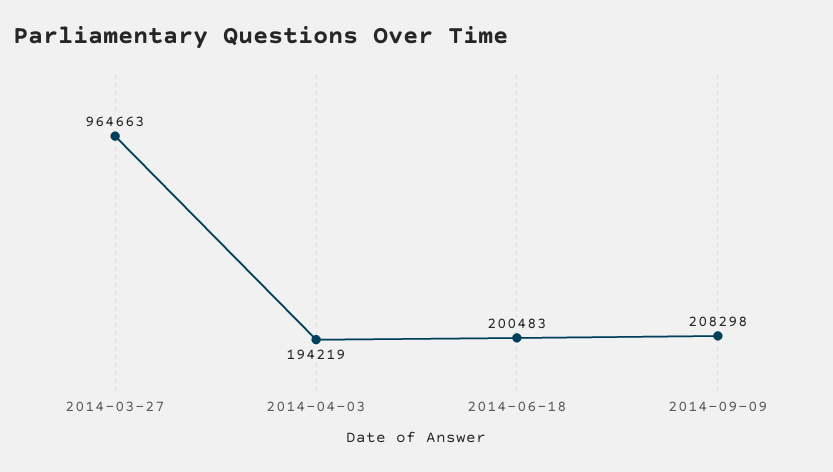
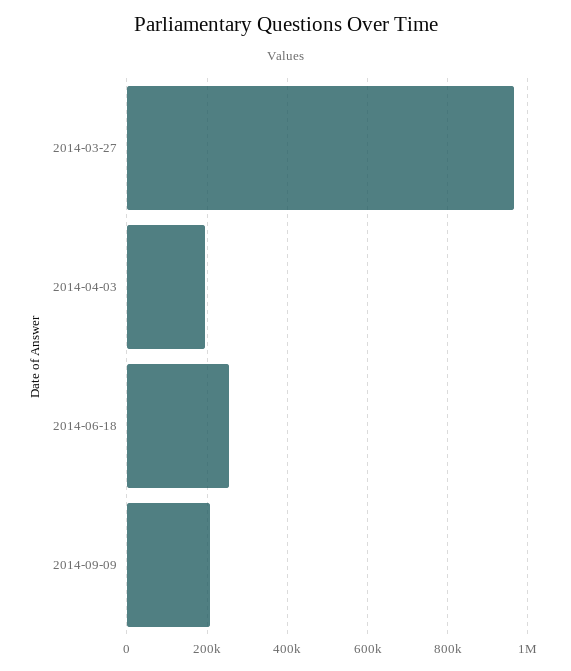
2014-06-18: 200483 -> 260000

